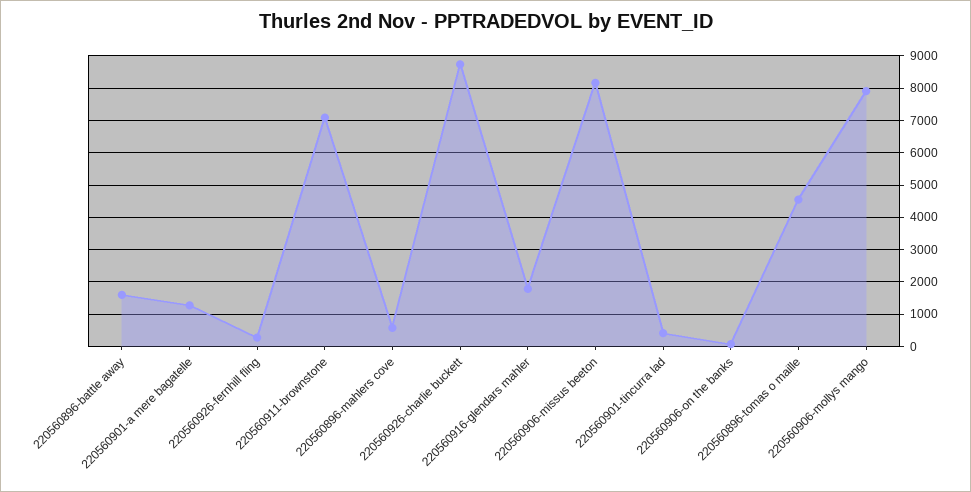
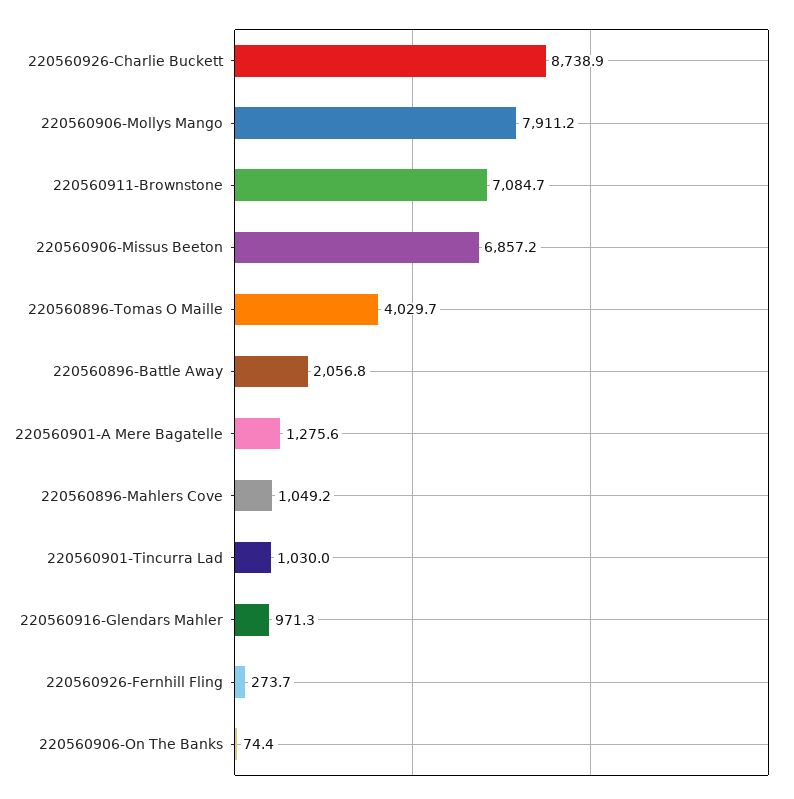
220560896-battle away: 1600 -> 2056.8
220560896-mahlers cove: 600 -> 1049.2
220560916-glendars mahler: 1800 -> 971.3
220560906-missus beeton: 8200 -> 6857.2
220560901-tincurra lad: 400 -> 1030
220560896-tomas o maille: 4600 -> 4029.7

